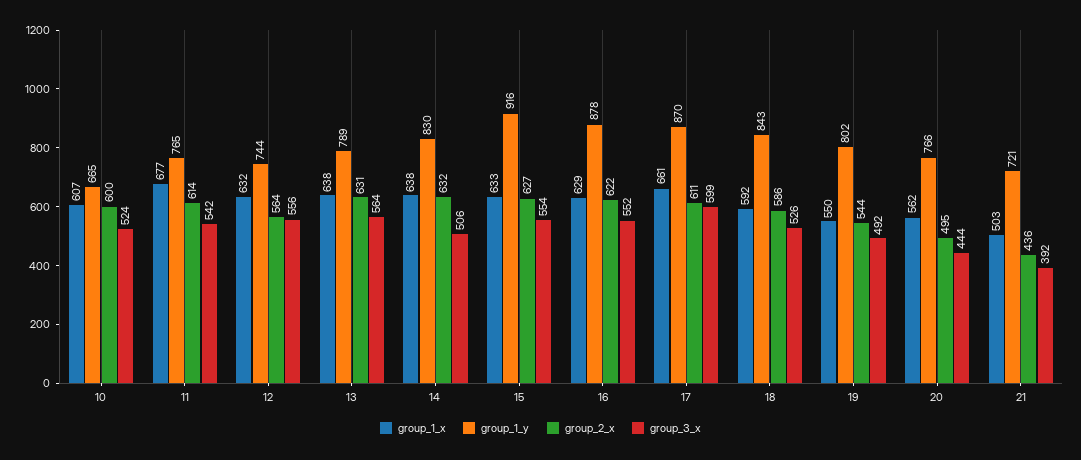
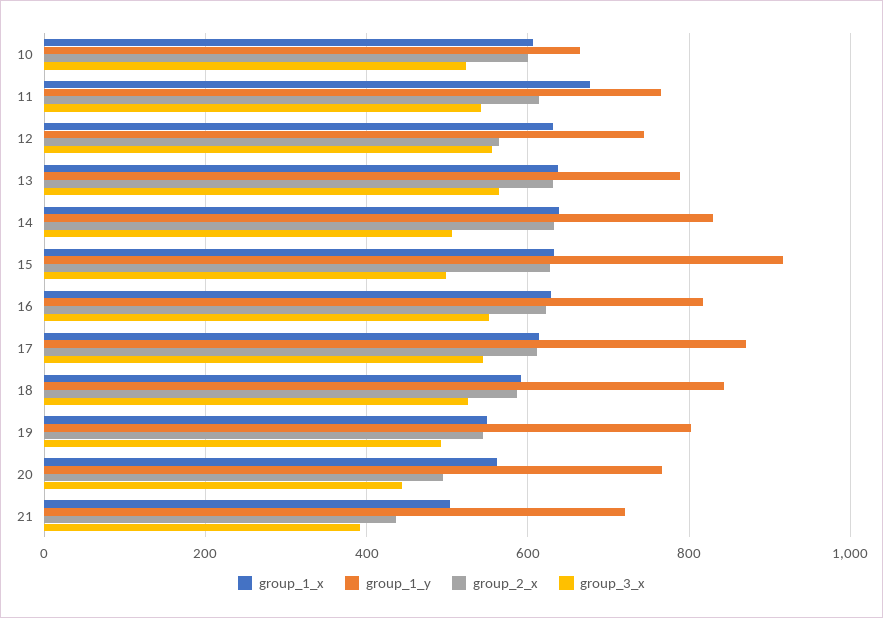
group_3_x, 15: 554 -> 500
group_1_y, 16: 878 -> 820
group_1_x, 17: 661 -> 620
group_3_x, 17: 599 -> 540

